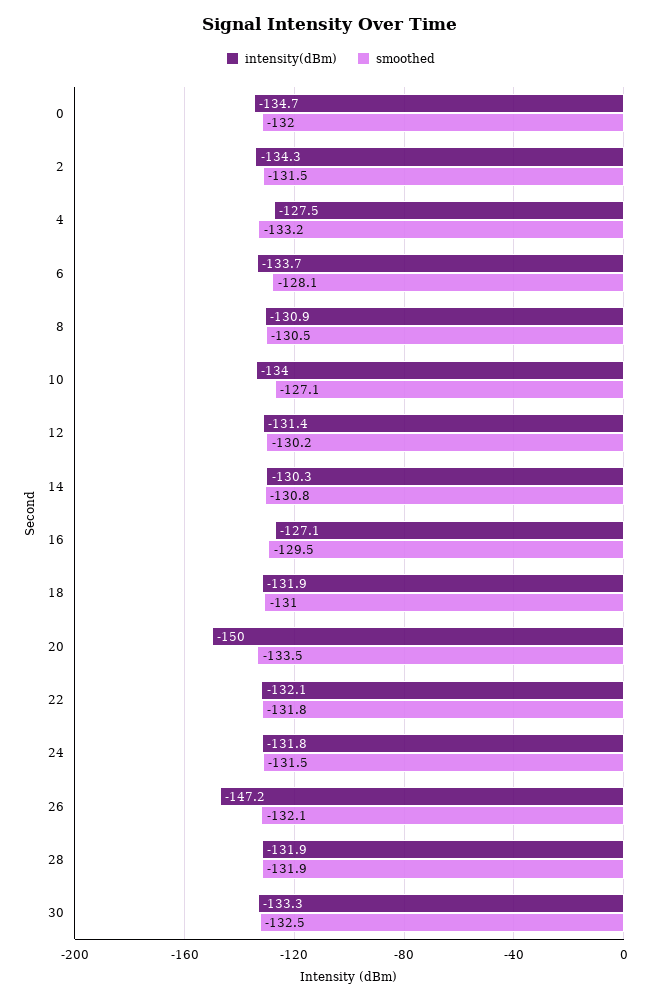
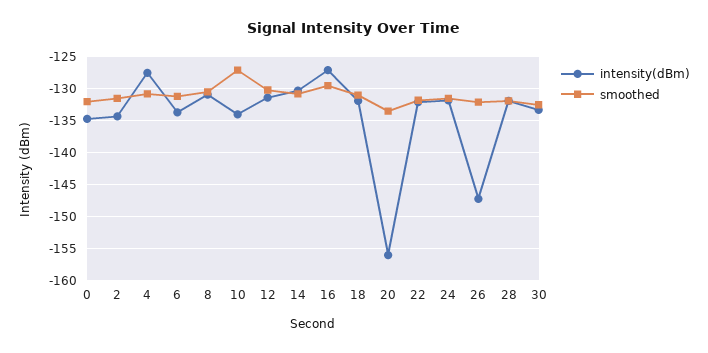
smoothed, 4: -133.2 -> -131
smoothed, 6: -128.1 -> -131
intensity(dBm), 20: -150 -> -156

